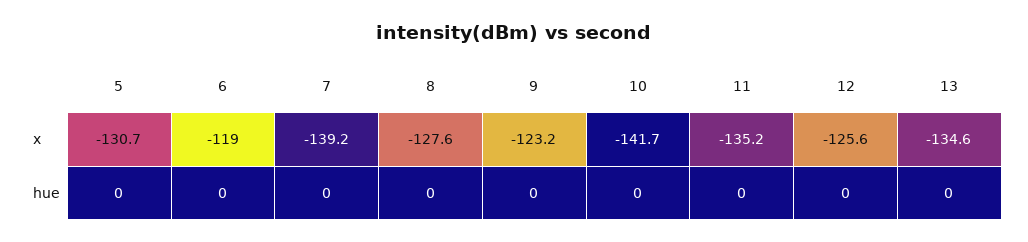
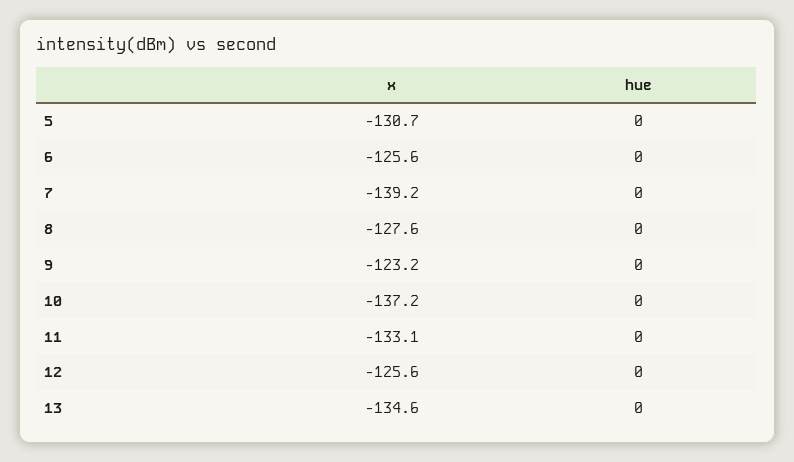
6, x: -119 -> -125.6
10, x: -141.7 -> -137.2
11, x: -135.2 -> -133.1

